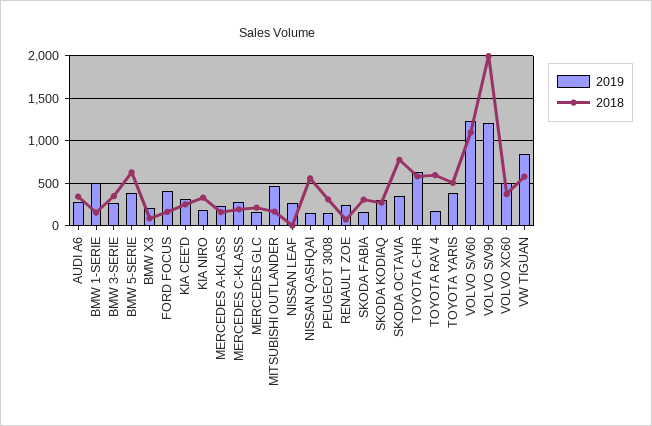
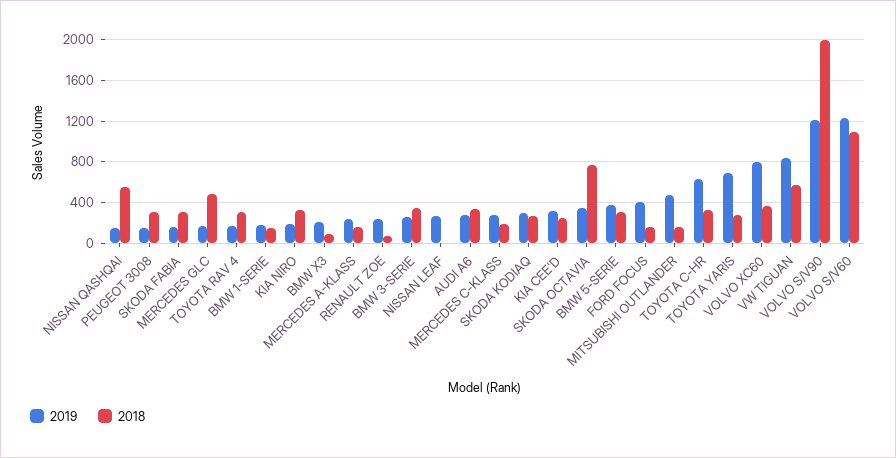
2019, BMW 1-SERIE: 500 -> 200
2018, BMW 5-SERIE: 600 -> 300
2018, MERCEDES GLC: 200 -> 500
2018, TOYOTA C-HR: 600 -> 300
2018, TOYOTA RAV 4: 600 -> 300
2019, TOYOTA YARIS: 400 -> 700
2018, TOYOTA YARIS: 500 -> 300
2019, VOLVO XC60: 500 -> 800

